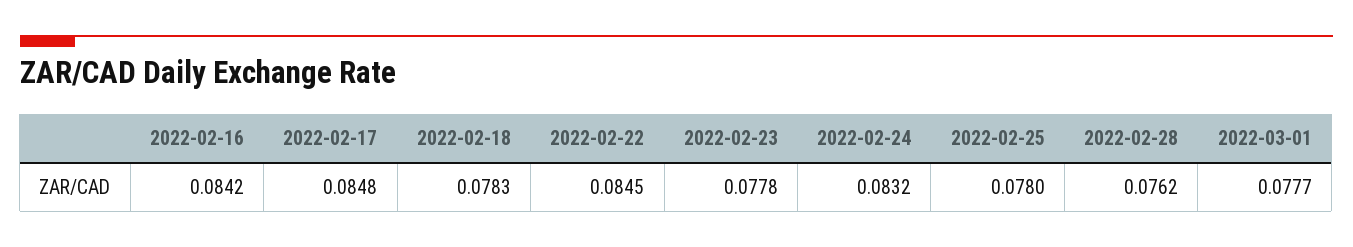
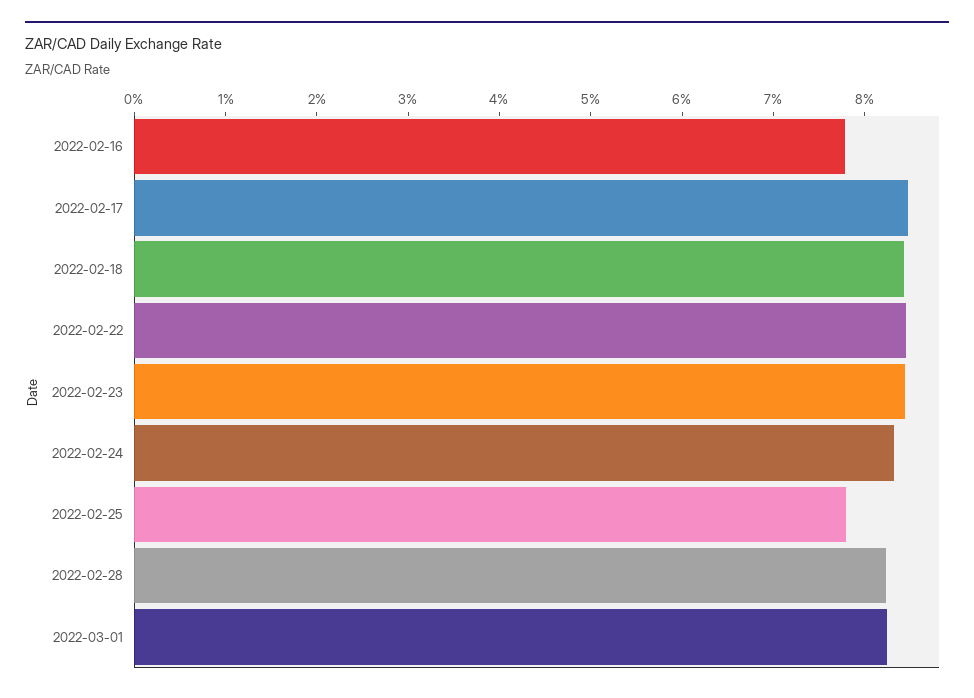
2022-02-16: 0.0842 -> 0.078
2022-02-18: 0.0783 -> 0.084
2022-02-23: 0.0778 -> 0.084
2022-02-28: 0.0762 -> 0.082
2022-03-01: 0.0777 -> 0.082

